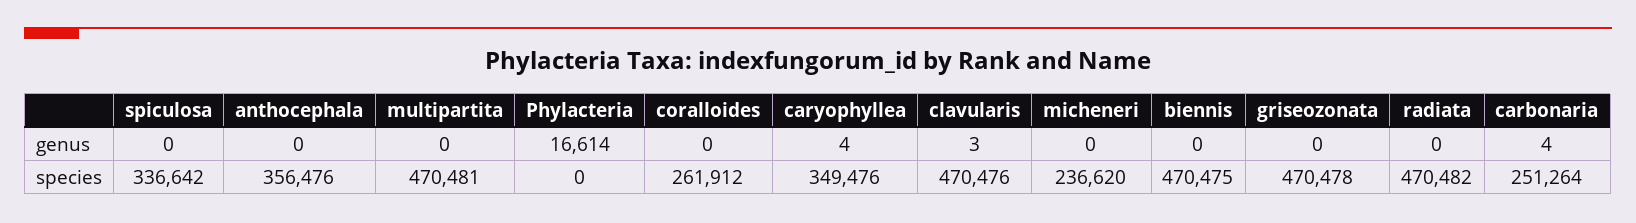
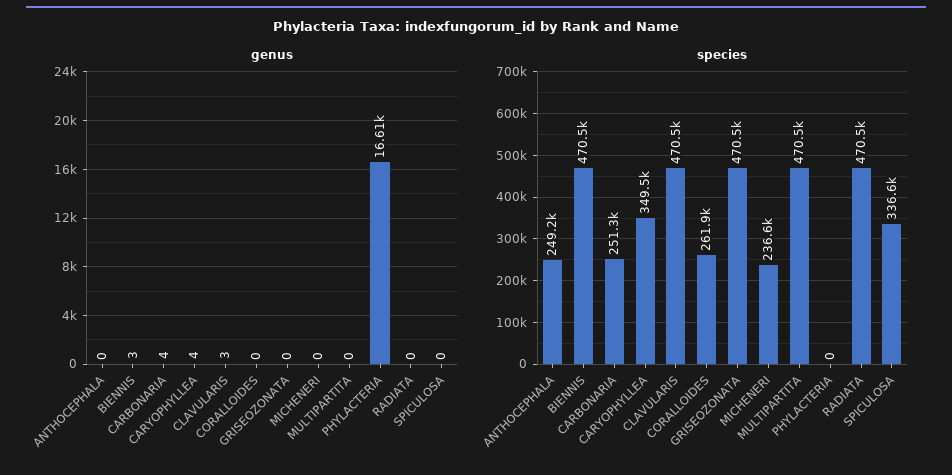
genus, biennis: 0 -> 3
species, anthocephala: 356476 -> 249200

